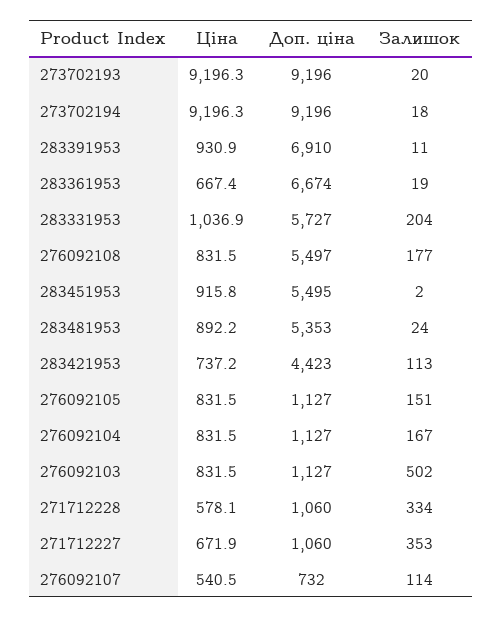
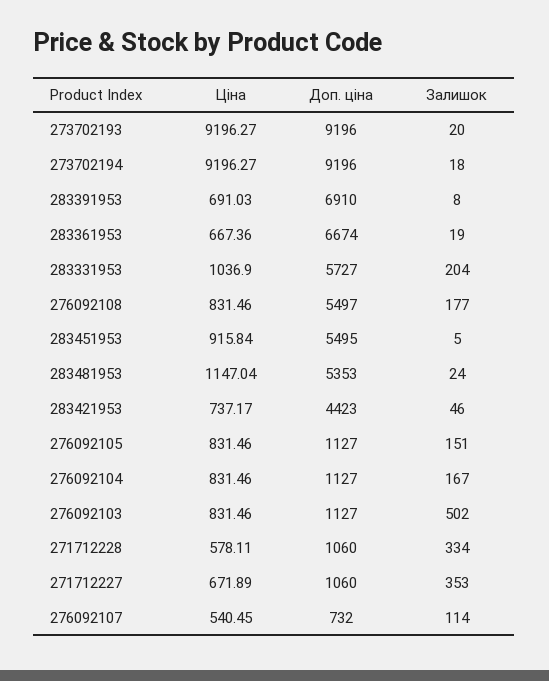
Ціна, 283391953: 930.9 -> 691.03
Залишок, 283391953: 11 -> 8
Залишок, 283451953: 2 -> 5
Ціна, 283481953: 892.2 -> 1147.04
Залишок, 283421953: 113 -> 46

